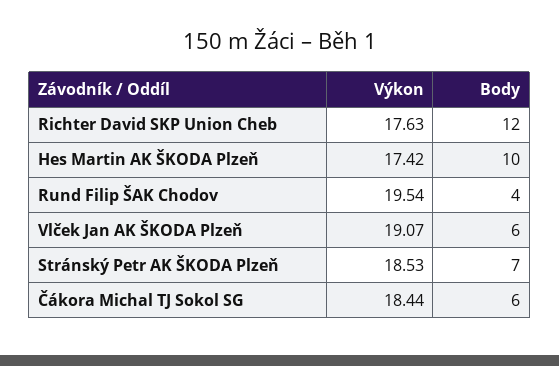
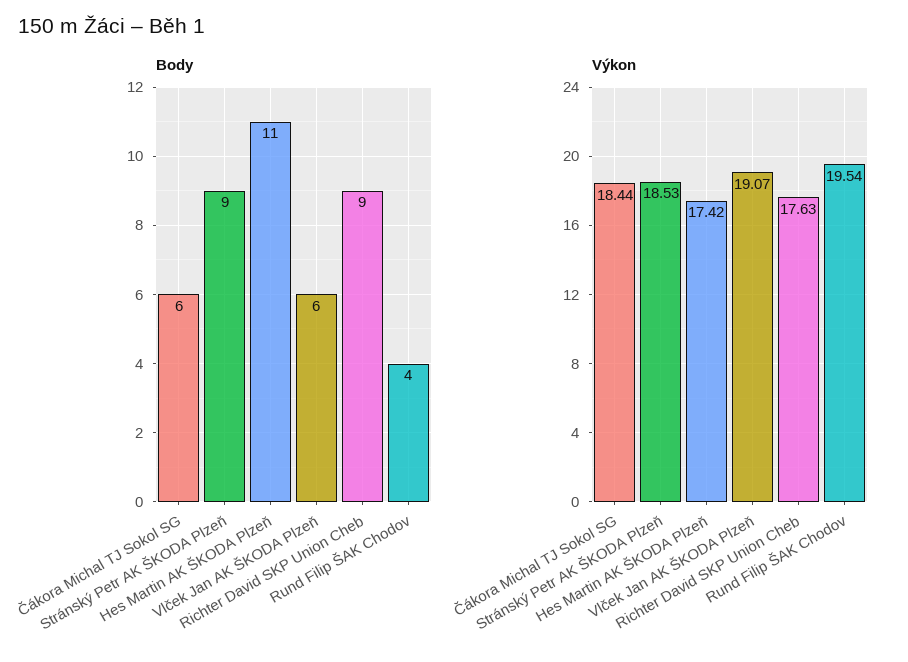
Body, Richter David SKP Union Cheb: 12 -> 9
Body, Hes Martin AK ŠKODA Plzeň: 10 -> 11
Body, Stránský Petr AK ŠKODA Plzeň: 7 -> 9

